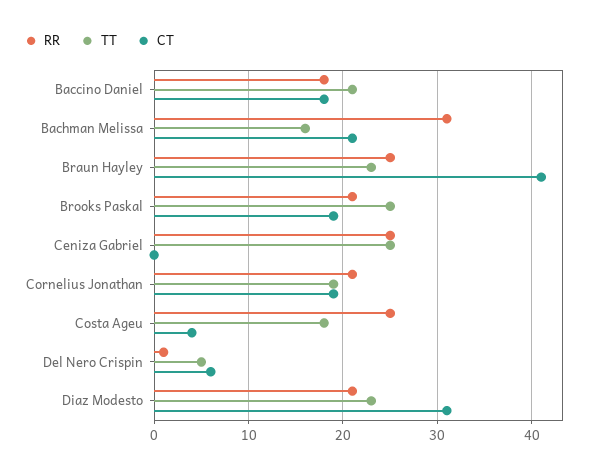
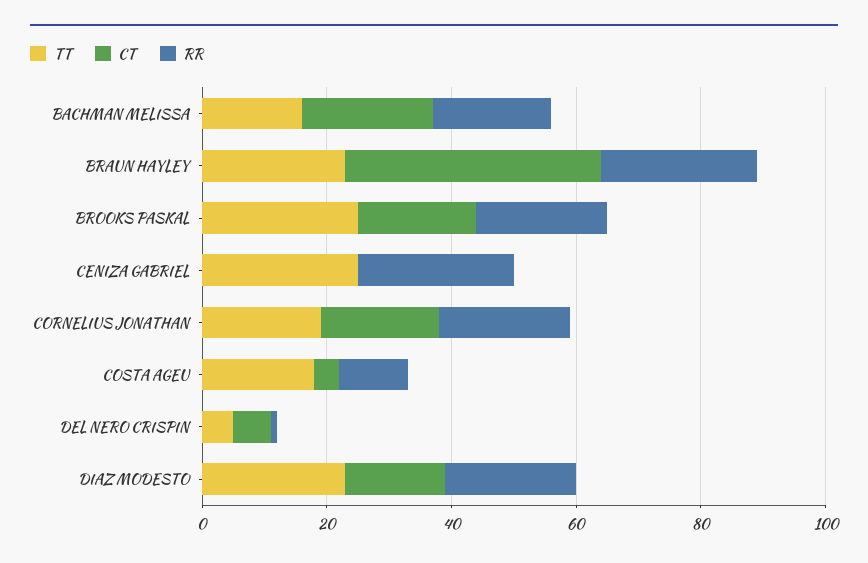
RR, Baccino Daniel: 18 -> none
TT, Baccino Daniel: 21 -> none
CT, Baccino Daniel: 18 -> none
RR, Bachman Melissa: 31 -> 20
RR, Costa Ageu: 25 -> 10
CT, Diaz Modesto: 31 -> 15

